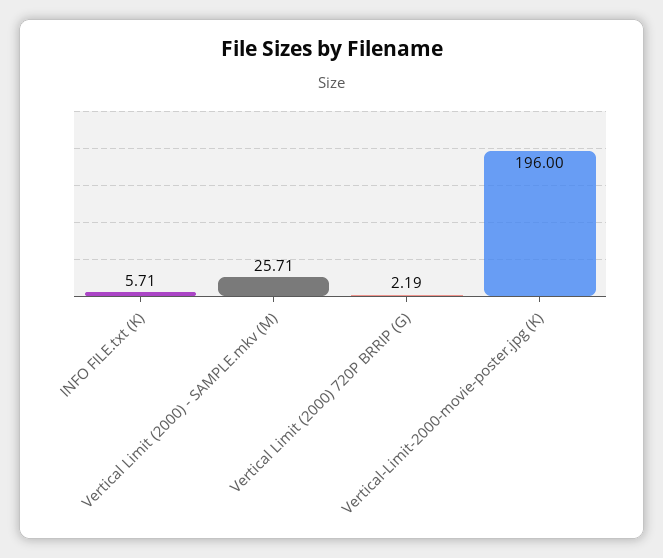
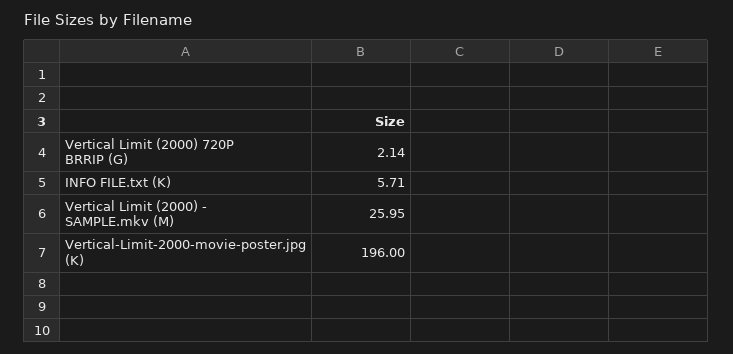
Vertical Limit (2000) - SAMPLE.mkv (M): 25.71 -> 25.95
Vertical Limit (2000) 720P BRRIP (G): 2.19 -> 2.14

